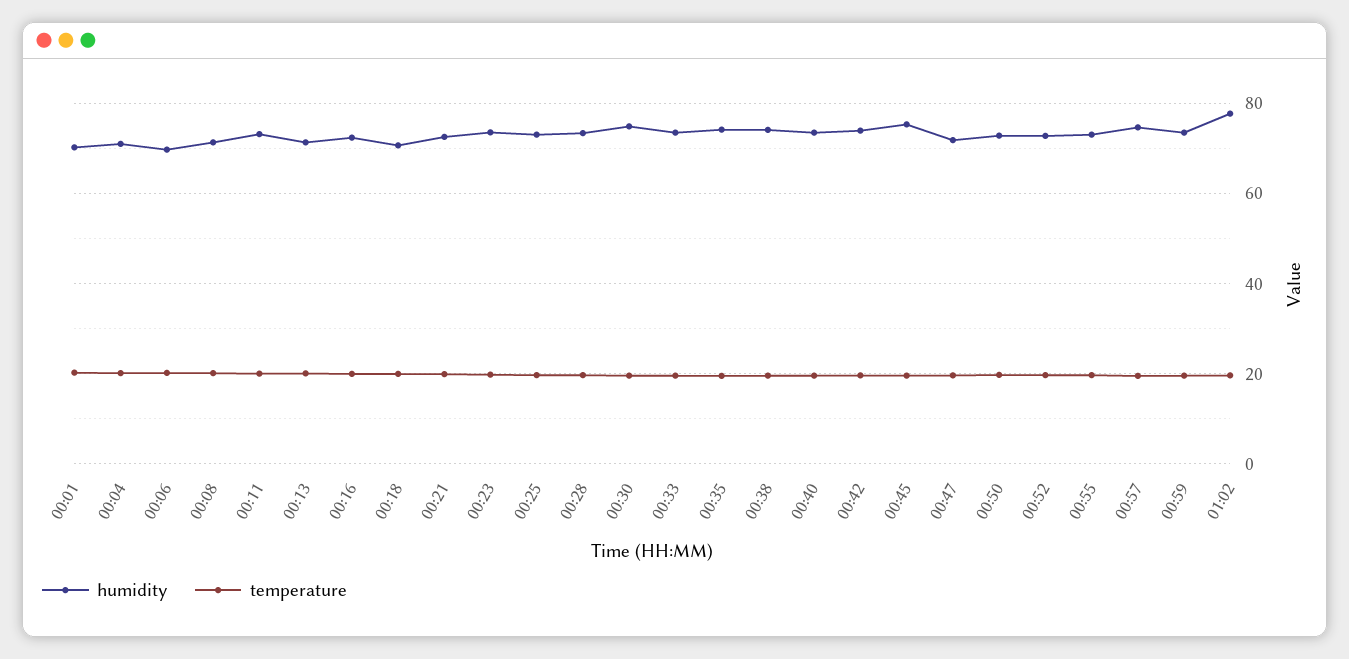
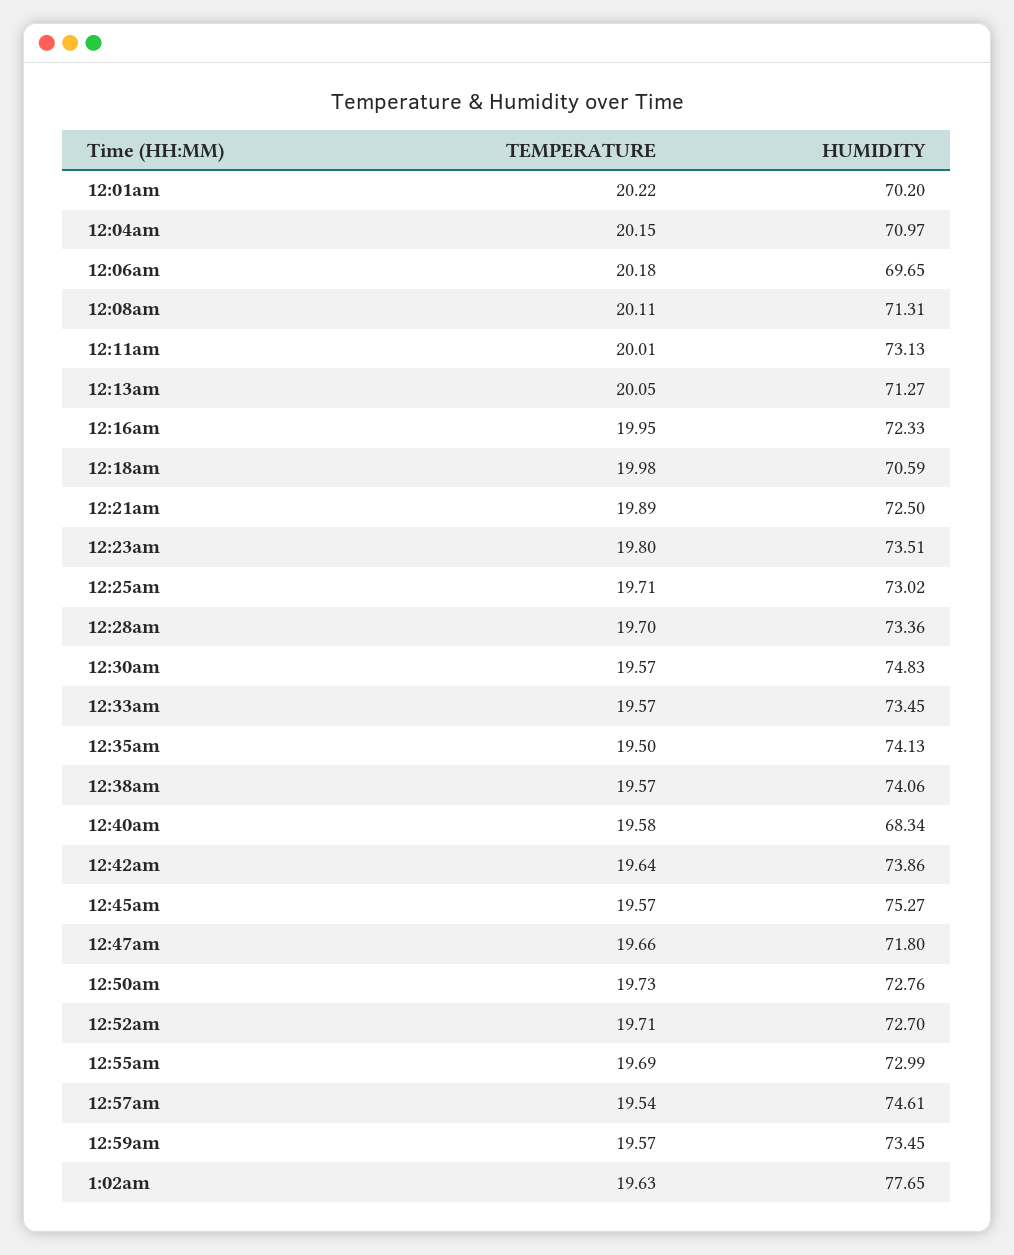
humidity, 00:40: 74 -> 68.34

